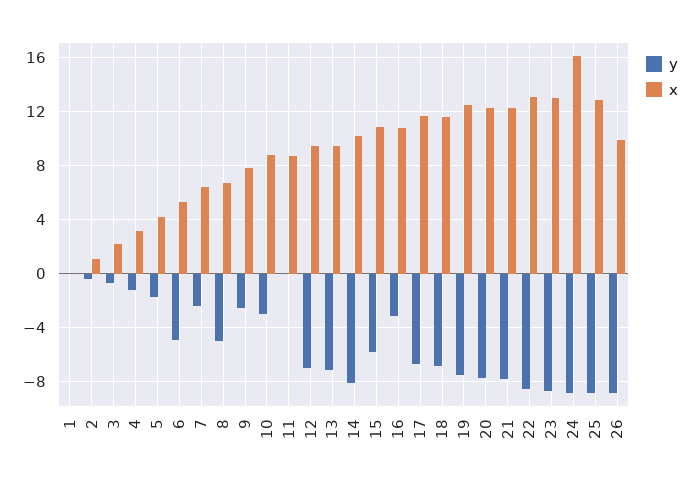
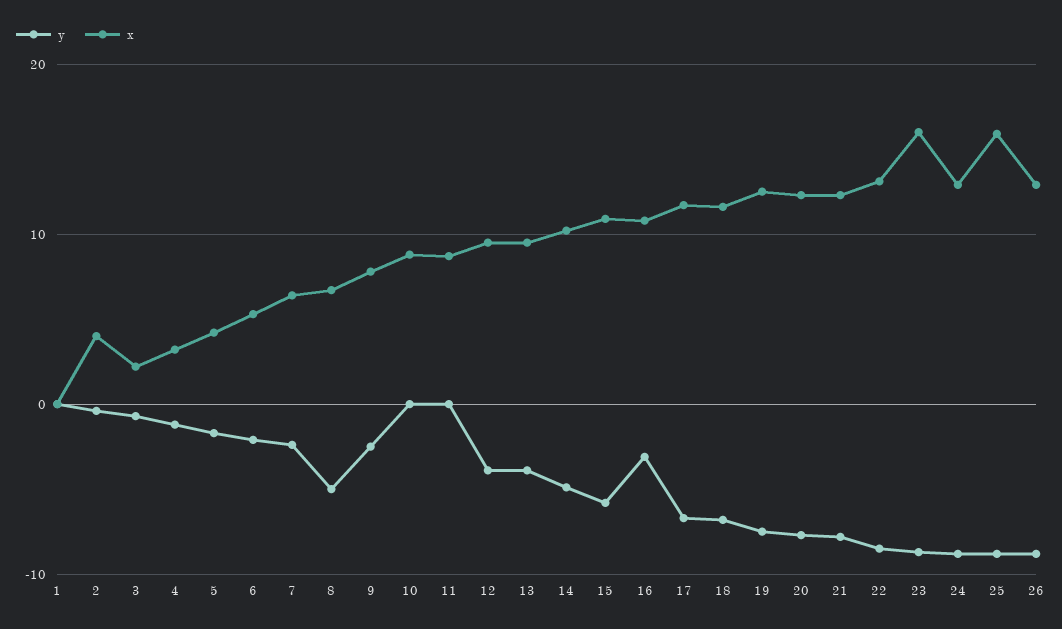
x, 2: 1 -> 4
y, 6: -5 -> -2
y, 10: -3 -> 0
y, 12: -7 -> -4
y, 13: -7 -> -4
y, 14: -8 -> -5
x, 23: 13 -> 16
x, 24: 16 -> 13
x, 25: 13 -> 16
x, 26: 10 -> 13

